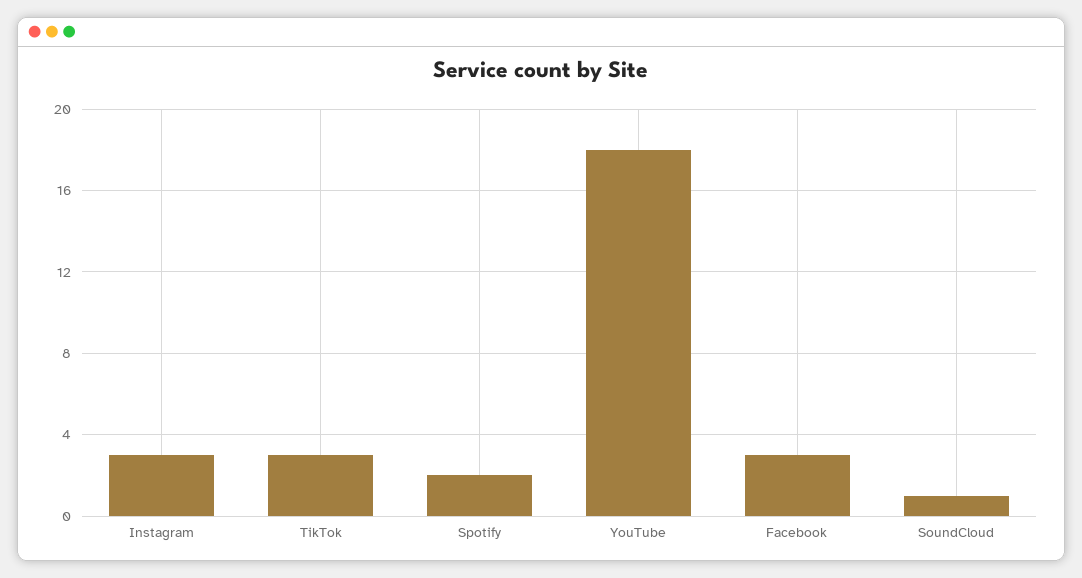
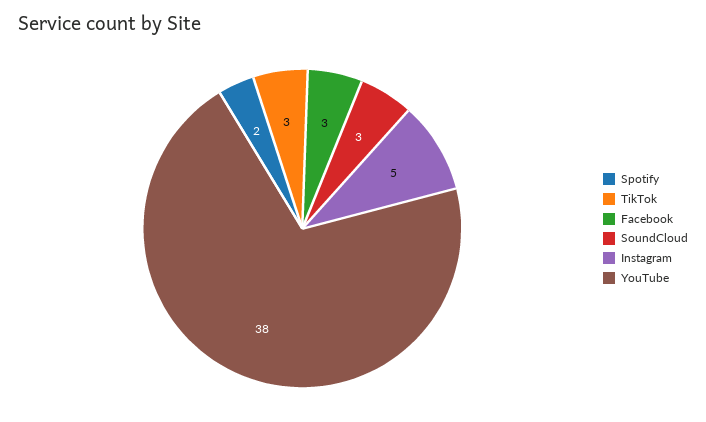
Instagram: 3 -> 5
YouTube: 18 -> 38
SoundCloud: 1 -> 3

